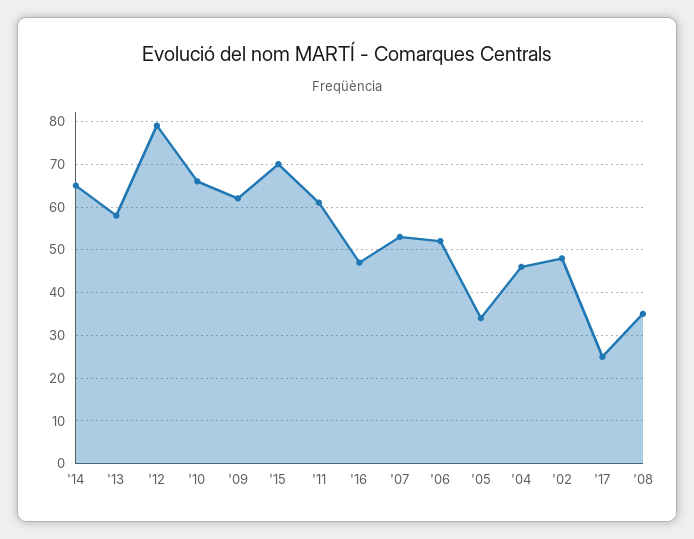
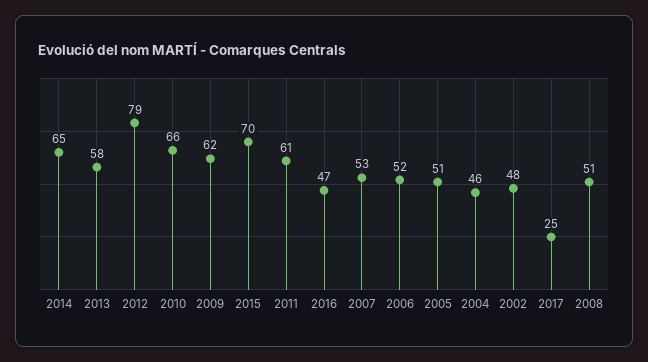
'05: 35 -> 51
'08: 35 -> 51

